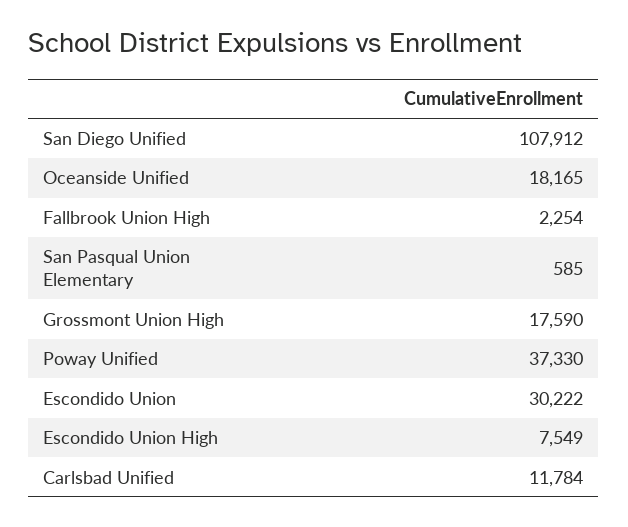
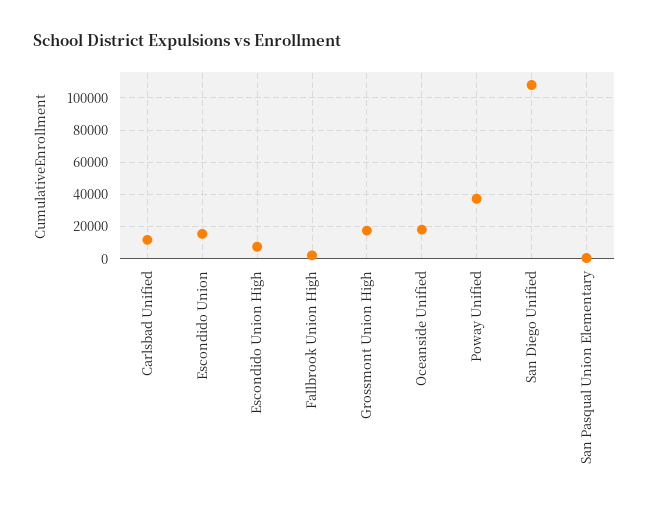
Escondido Union: 30222 -> 15000

